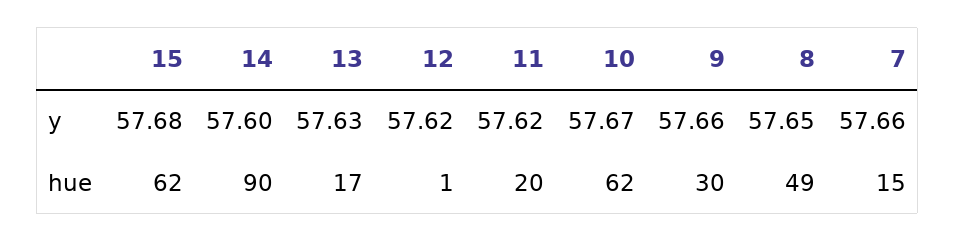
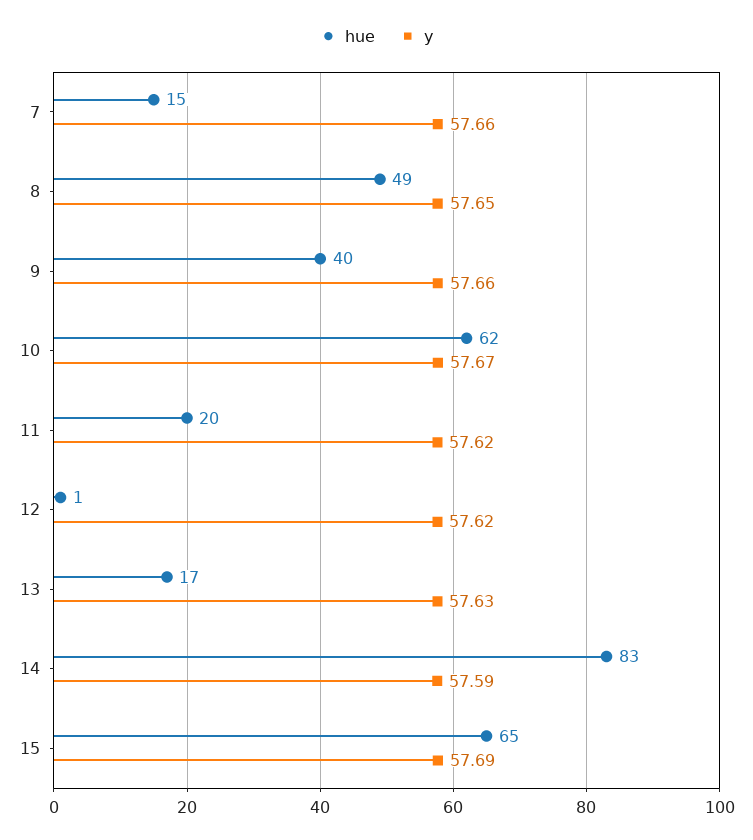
y, 15: 57.68 -> 57.69
y, 14: 57.6 -> 57.59
hue, 15: 62 -> 65
hue, 14: 90 -> 83
hue, 9: 30 -> 40

